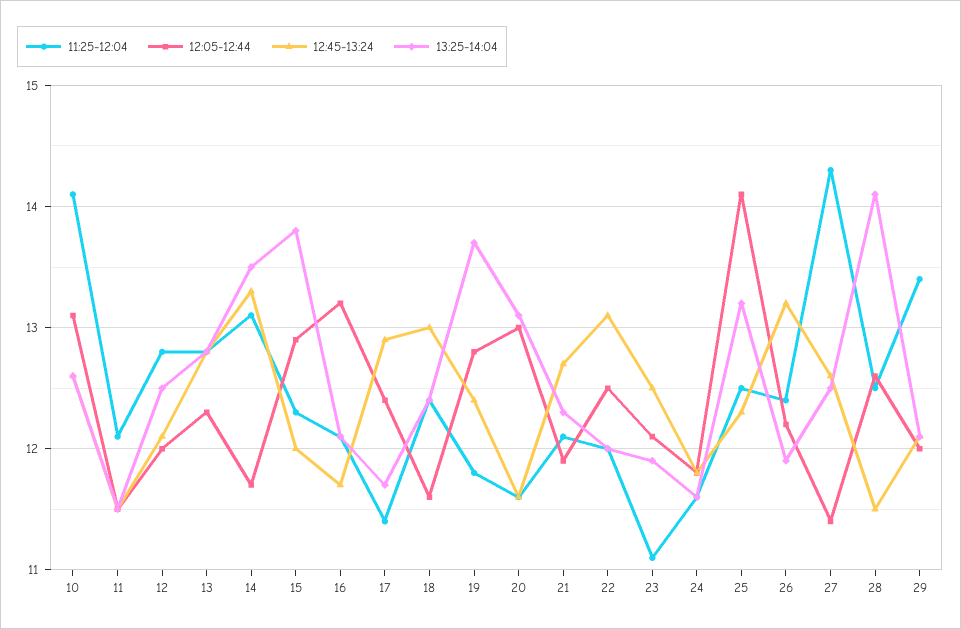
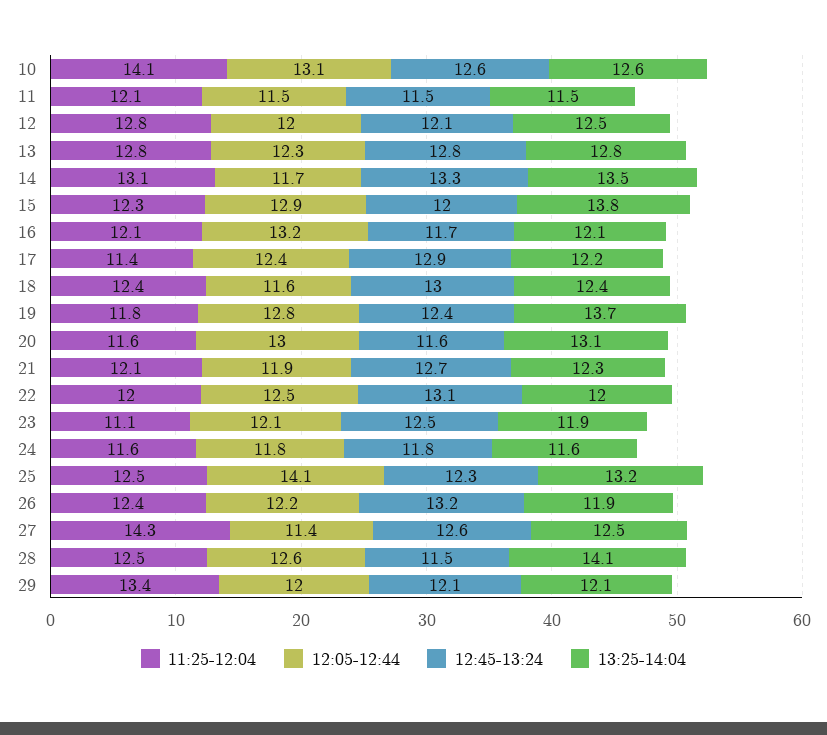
13:25-14:04, 17: 11.7 -> 12.2

